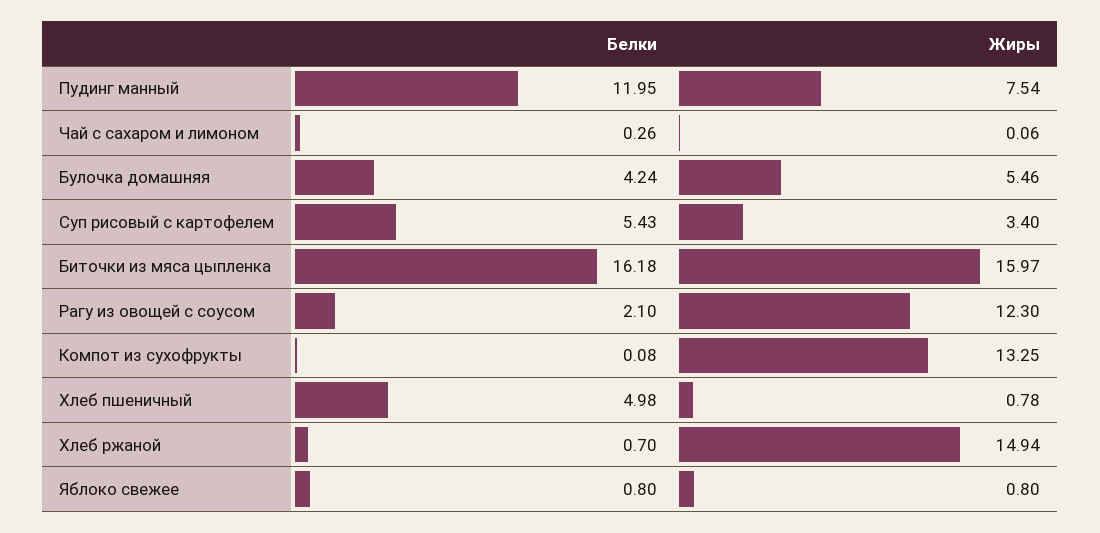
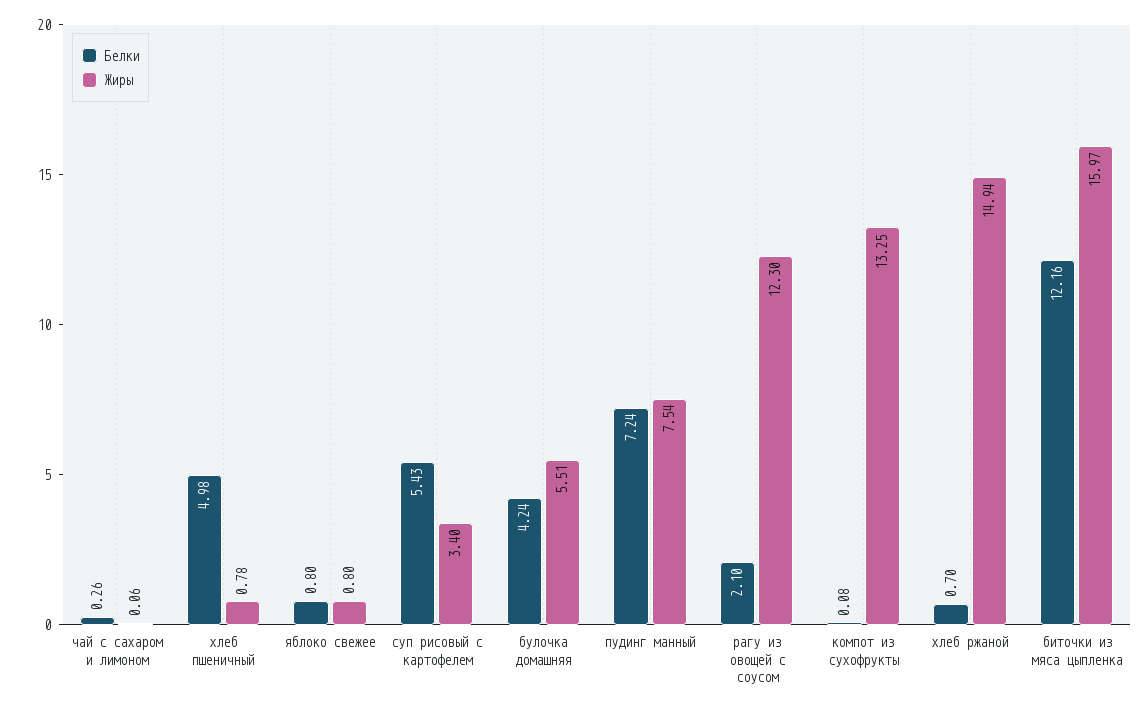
Белки, Пудинг манный: 11.95 -> 7.24
Жиры, Булочка домашняя: 5.46 -> 5.51
Белки, Биточки из мяса цыпленка: 16.18 -> 12.16

